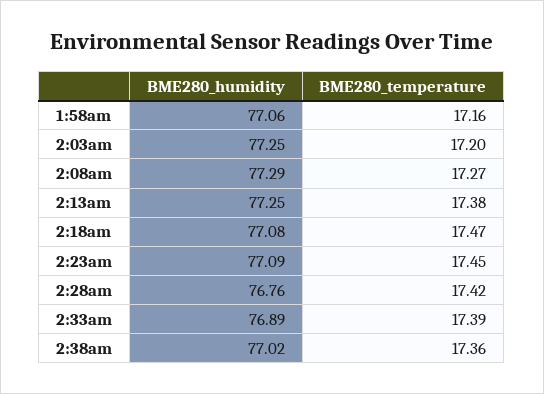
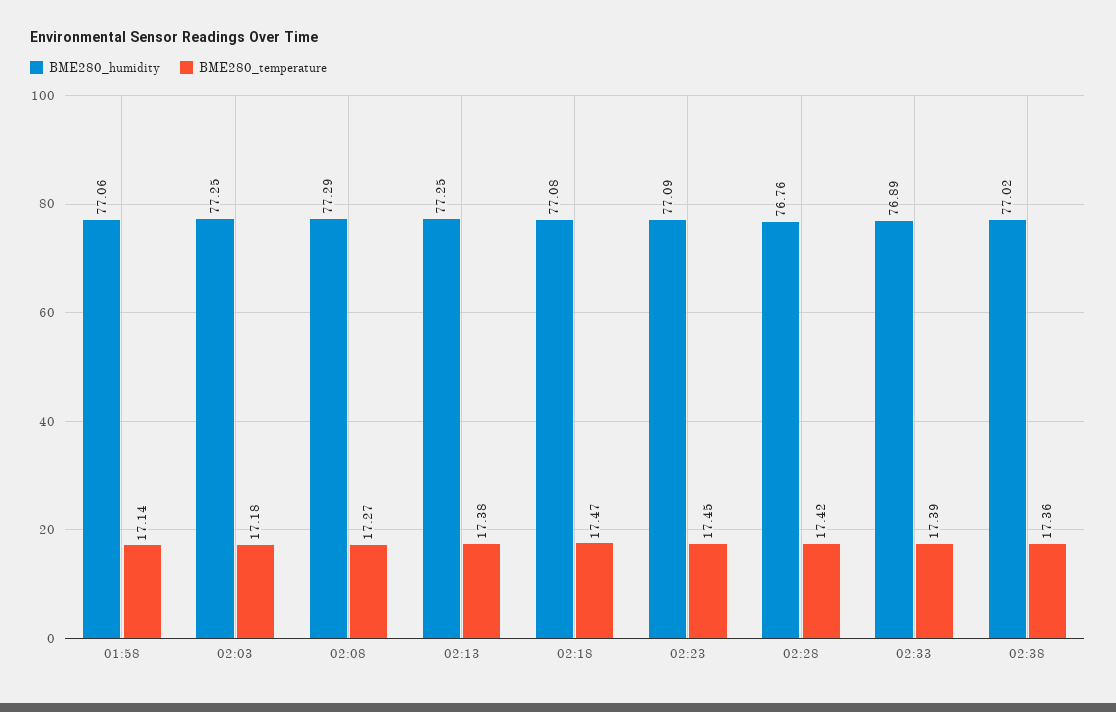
BME280_temperature, 1:58am: 17.16 -> 17.14
BME280_temperature, 2:03am: 17.2 -> 17.18

